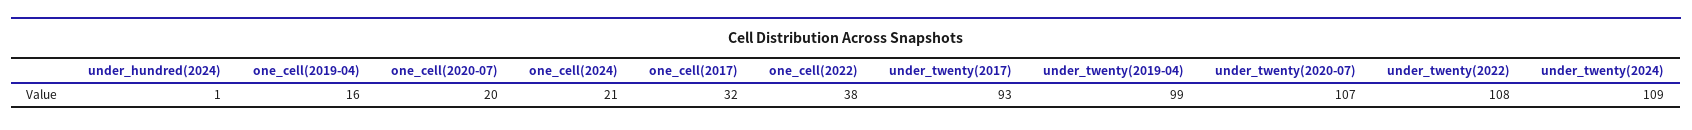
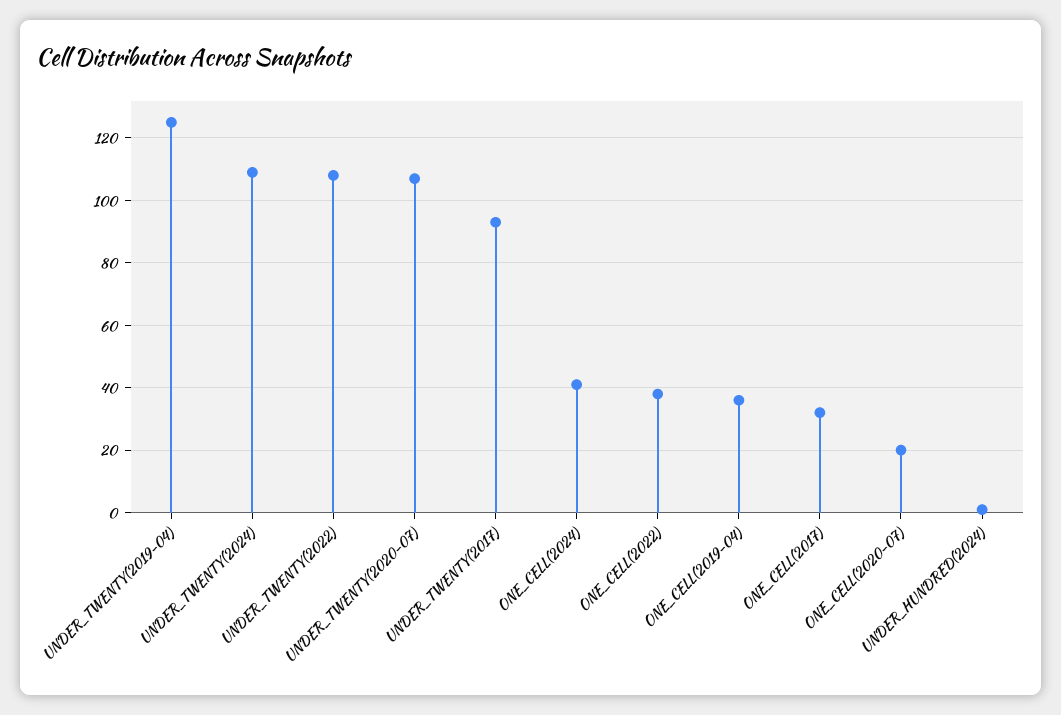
one_cell(2019-04): 16 -> 35
one_cell(2024): 21 -> 40
under_twenty(2019-04): 99 -> 125

